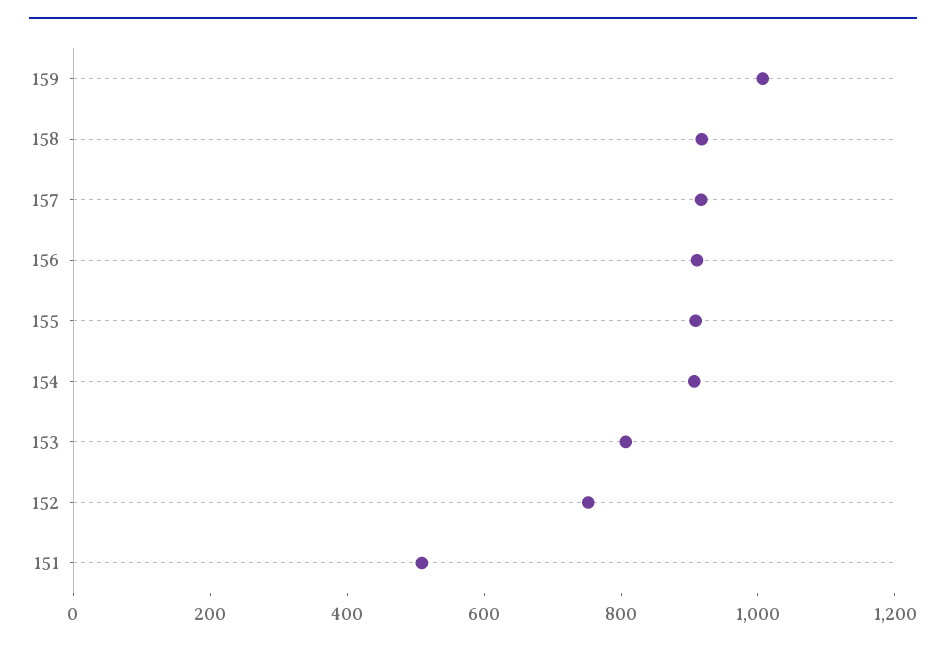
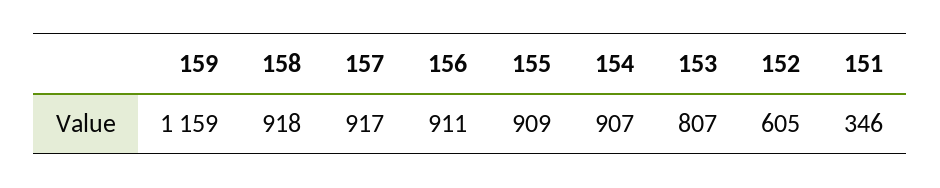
159: 1000 -> 1159
152: 750 -> 605
151: 500 -> 346

